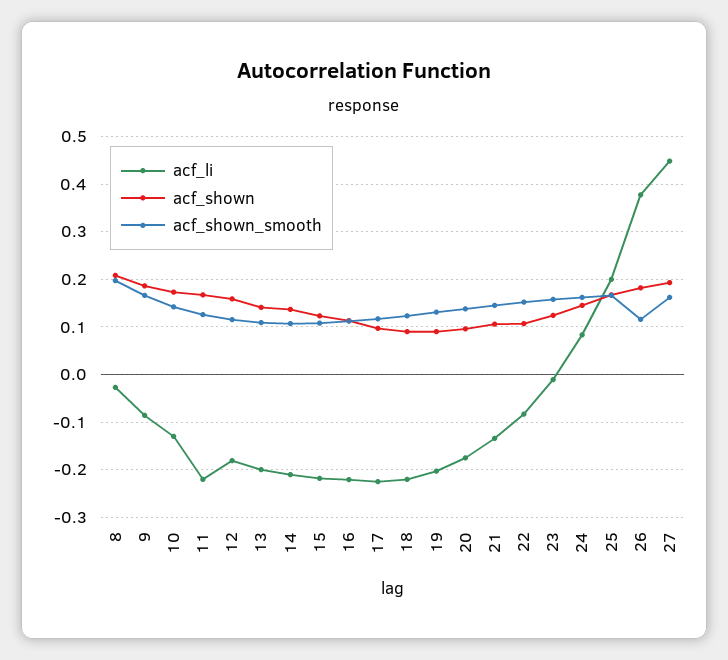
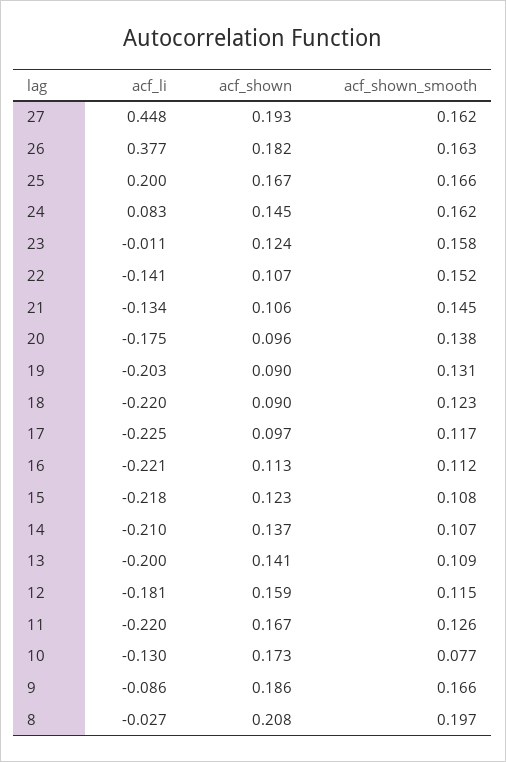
acf_shown_smooth, 10: 0.14 -> 0.077
acf_li, 22: -0.08 -> -0.141
acf_shown_smooth, 26: 0.12 -> 0.163

